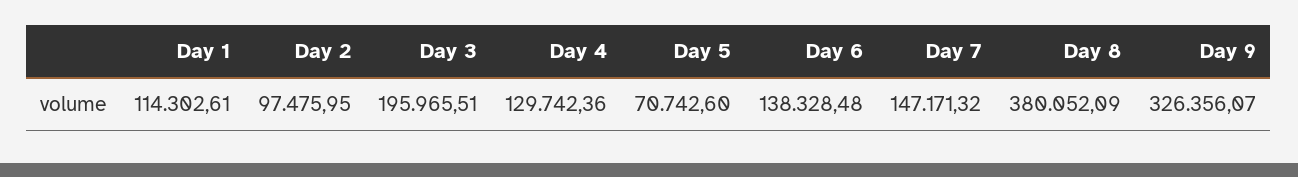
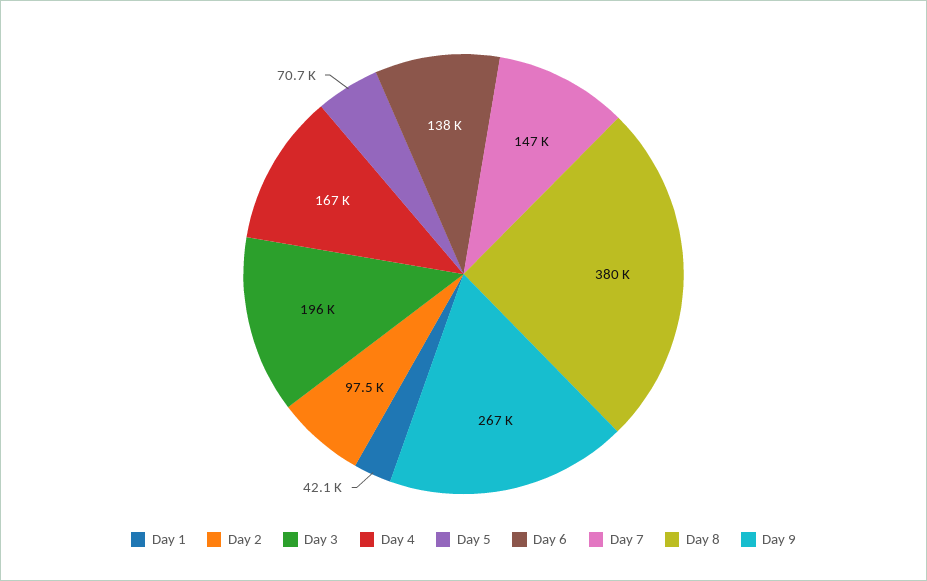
Day 1: 114302.61 -> 42100
Day 4: 129742.36 -> 167000
Day 9: 326356.07 -> 267000

